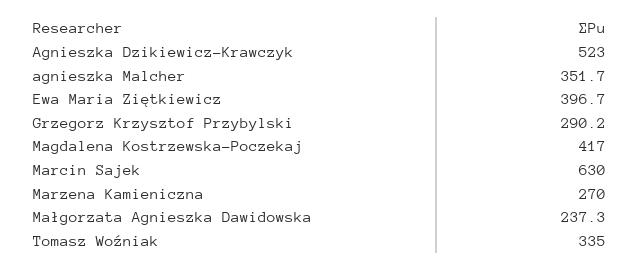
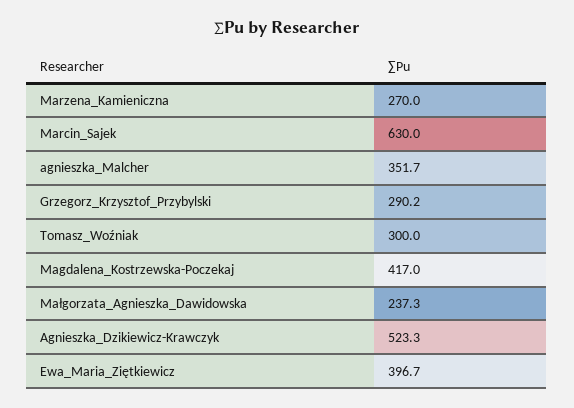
Agnieszka Dzikiewicz-Krawczyk: 523 -> 523.3
Tomasz Woźniak: 335 -> 300

